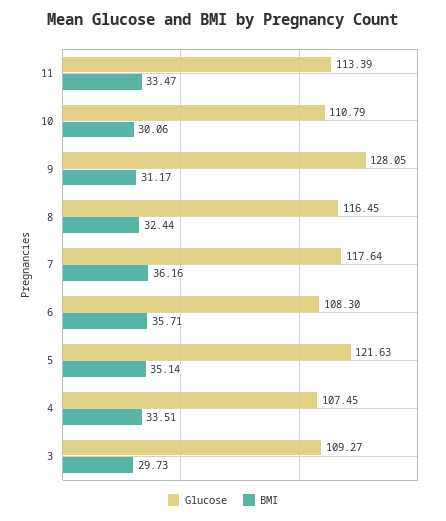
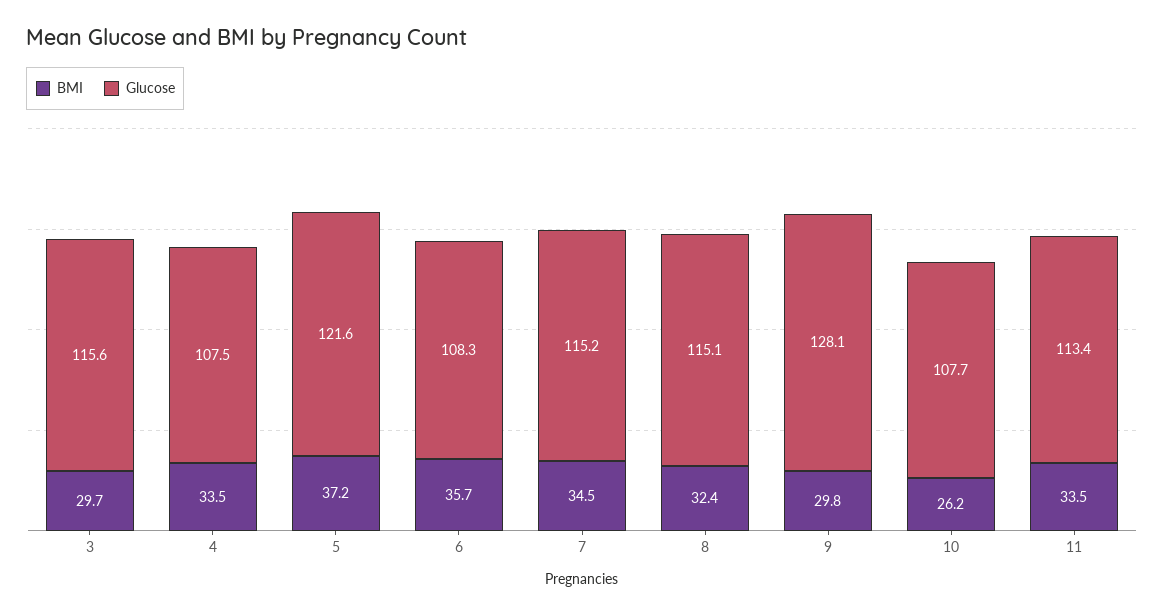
Glucose, 10: 110.79 -> 107.7
BMI, 10: 30.06 -> 26.2
BMI, 9: 31.17 -> 29.8
Glucose, 8: 116.45 -> 115.1
Glucose, 7: 117.64 -> 115.2
BMI, 7: 36.16 -> 34.5
BMI, 5: 35.14 -> 37.2
Glucose, 3: 109.27 -> 115.6

